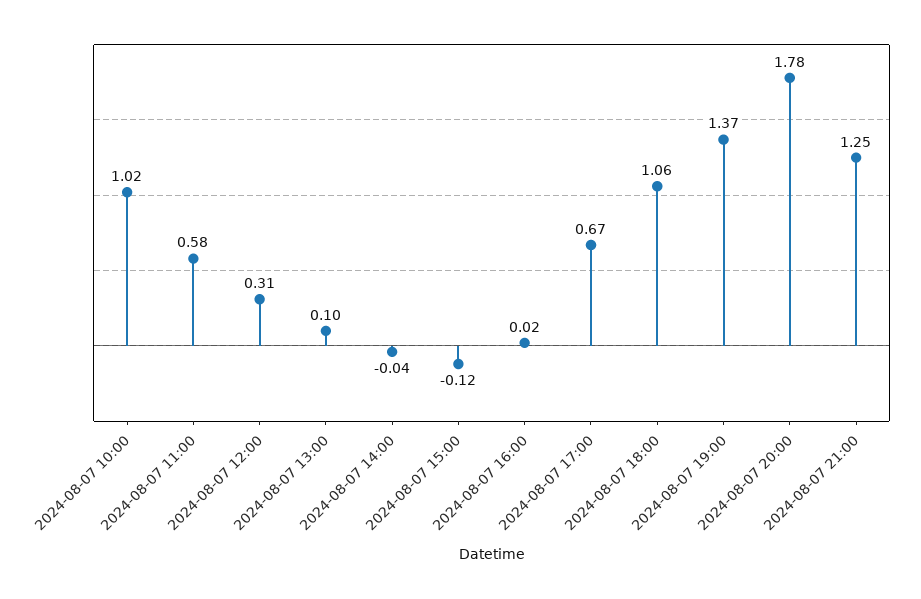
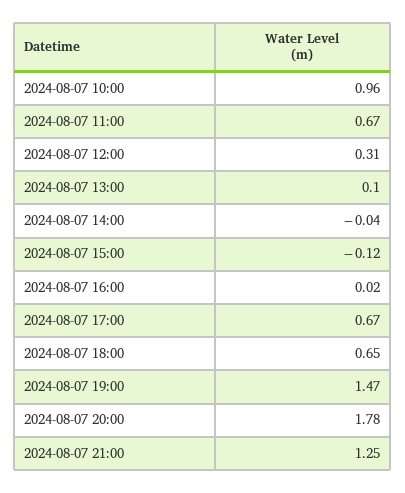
2024-08-07 10:00: 1.02 -> 0.96
2024-08-07 11:00: 0.58 -> 0.67
2024-08-07 18:00: 1.06 -> 0.65
2024-08-07 19:00: 1.37 -> 1.47

